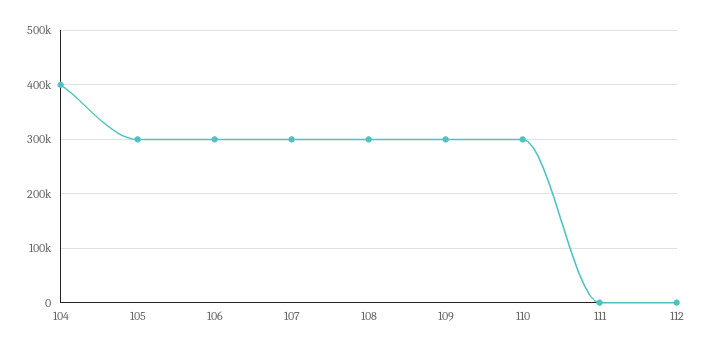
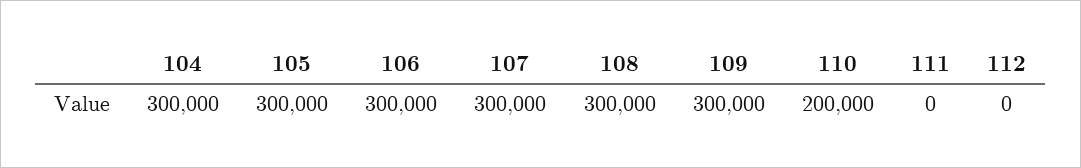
104: 400000 -> 300000
110: 300000 -> 200000

